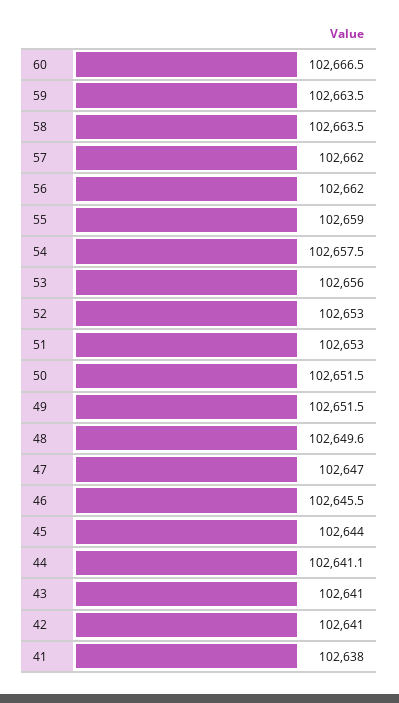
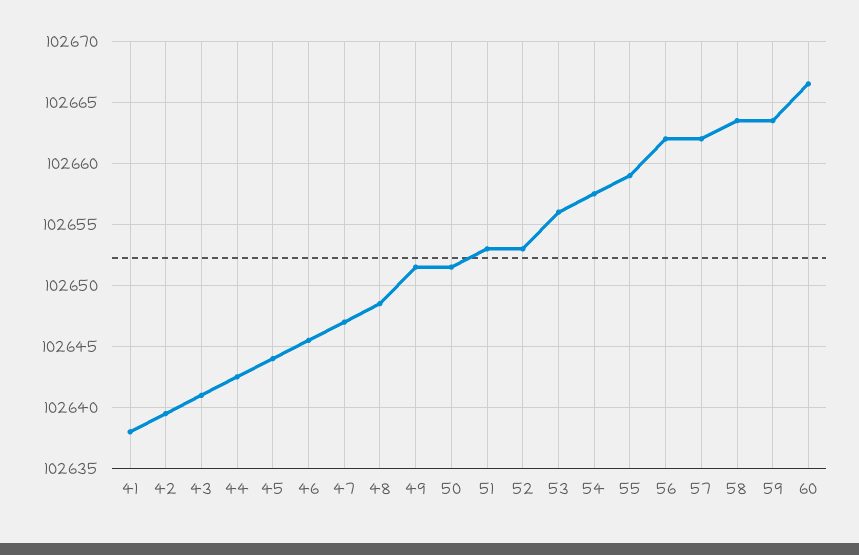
48: 102649.6 -> 102648.5
44: 102641.1 -> 102642.5
42: 102641 -> 102639.5

